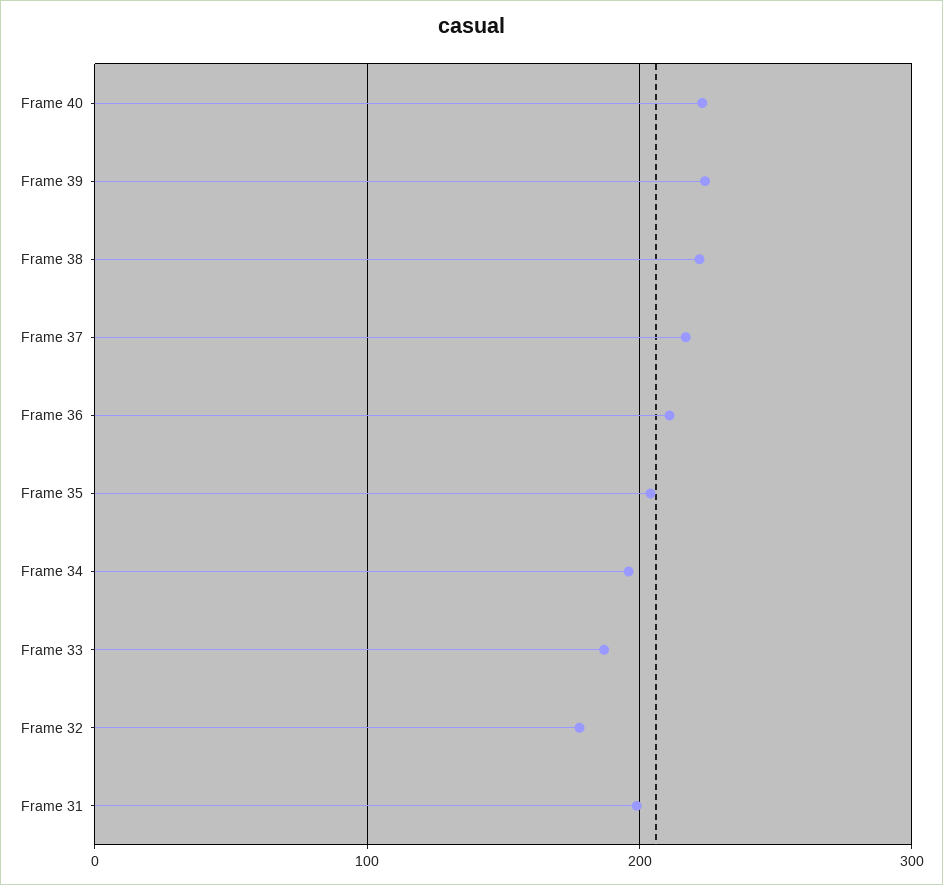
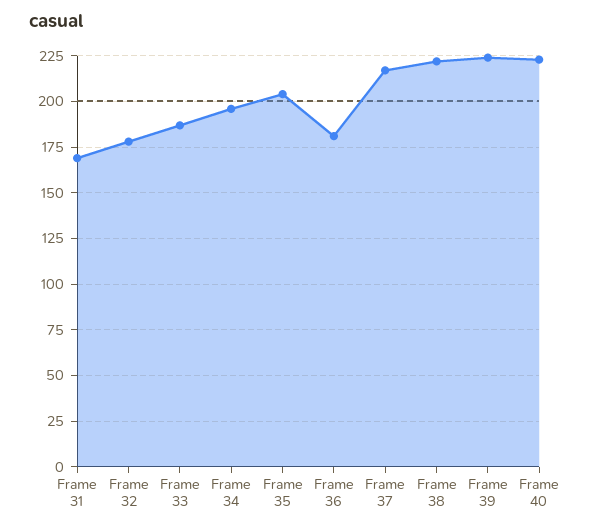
Frame 36: 210 -> 180
Frame 31: 200 -> 170

